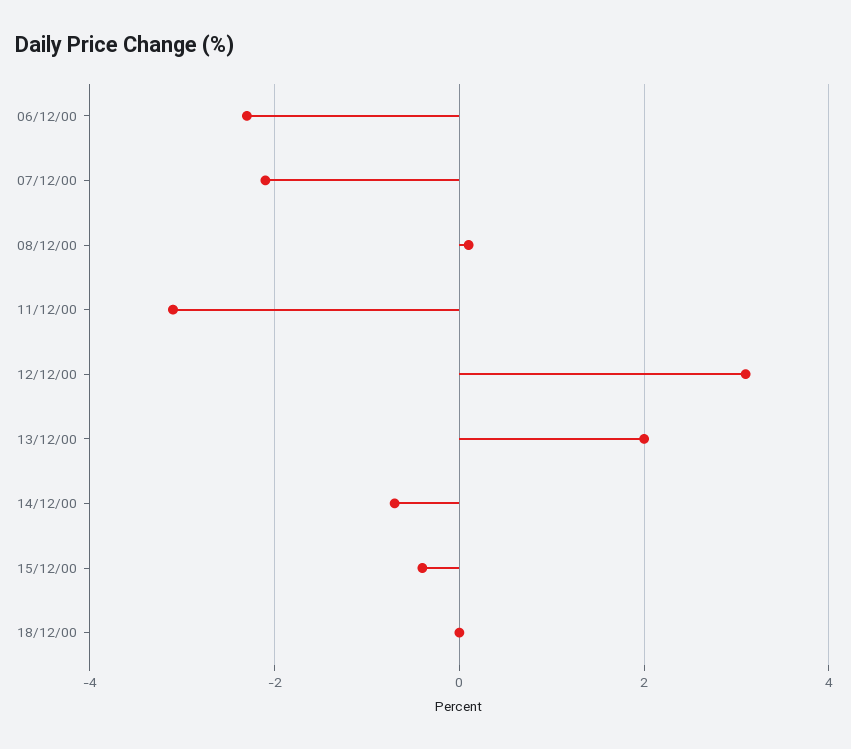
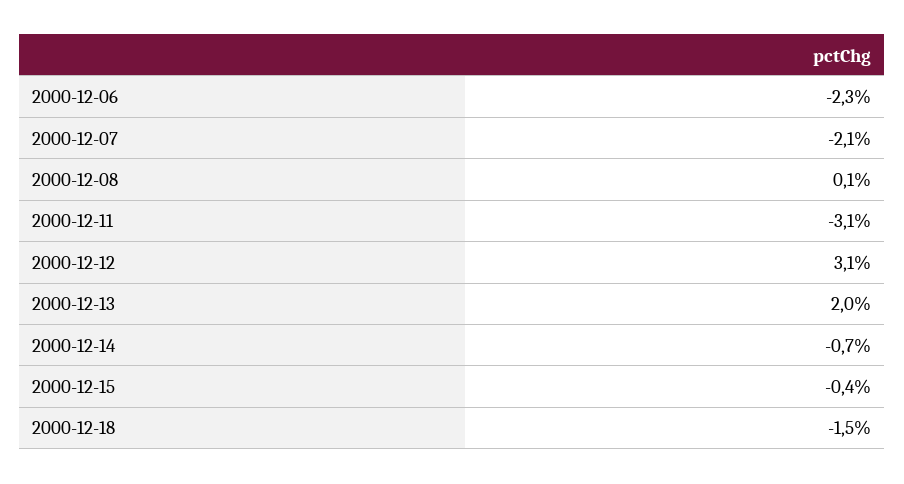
18/12/00: 0 -> -1.5

